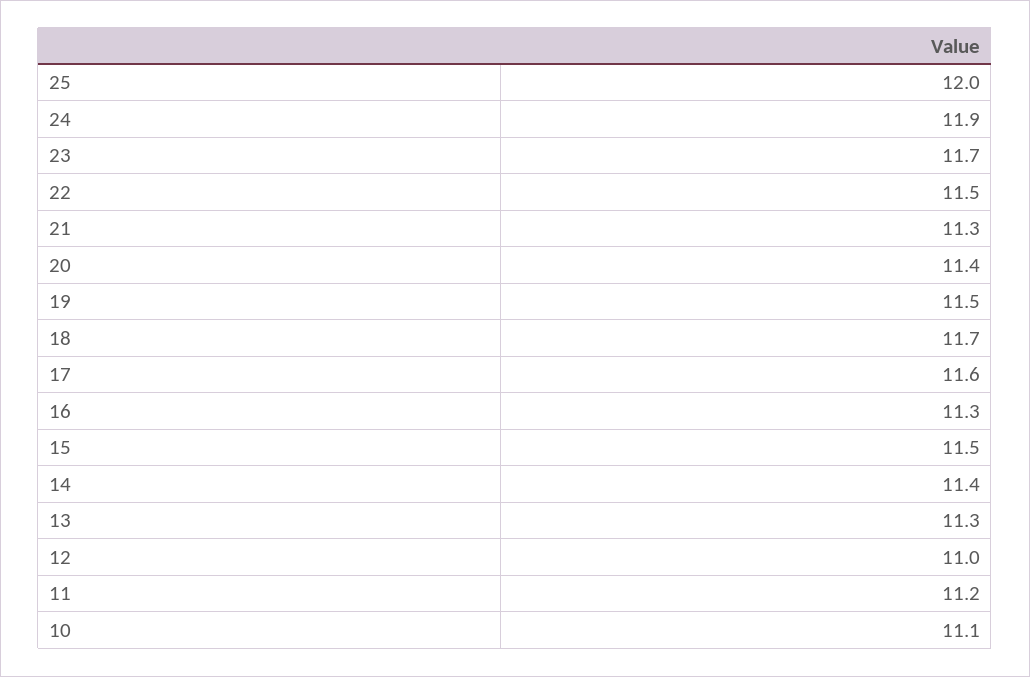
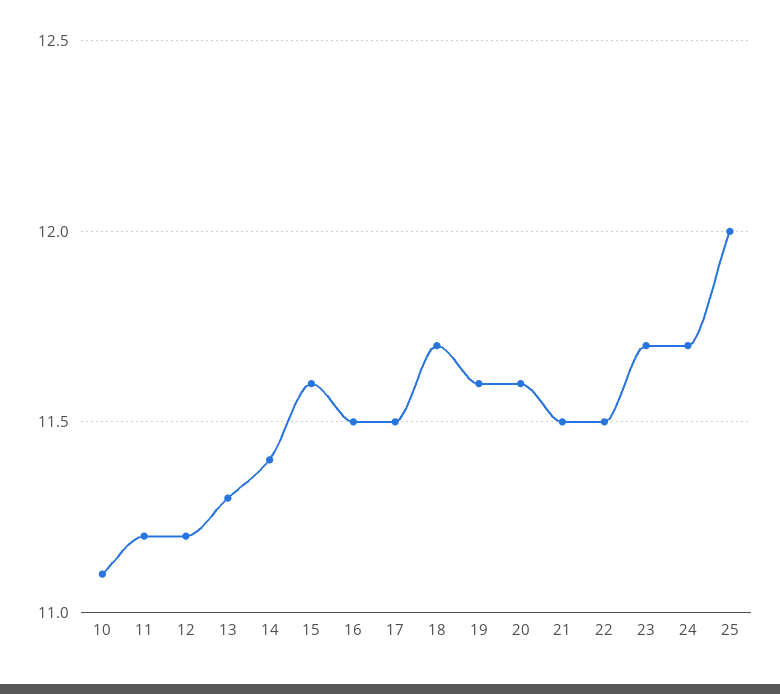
24: 11.9 -> 11.7
21: 11.3 -> 11.5
20: 11.4 -> 11.6
19: 11.5 -> 11.6
17: 11.6 -> 11.5
16: 11.3 -> 11.5
15: 11.5 -> 11.6
12: 11 -> 11.2

